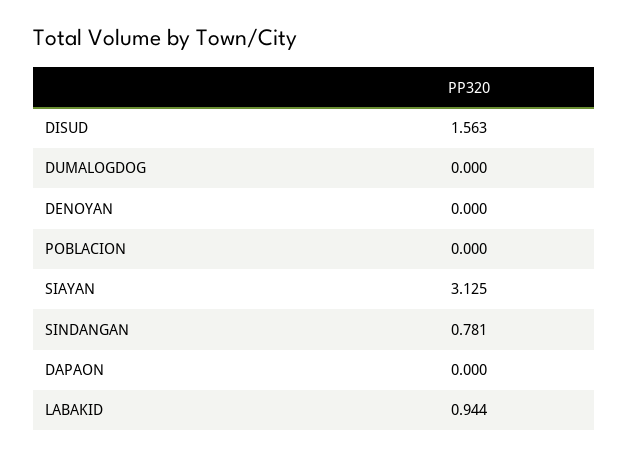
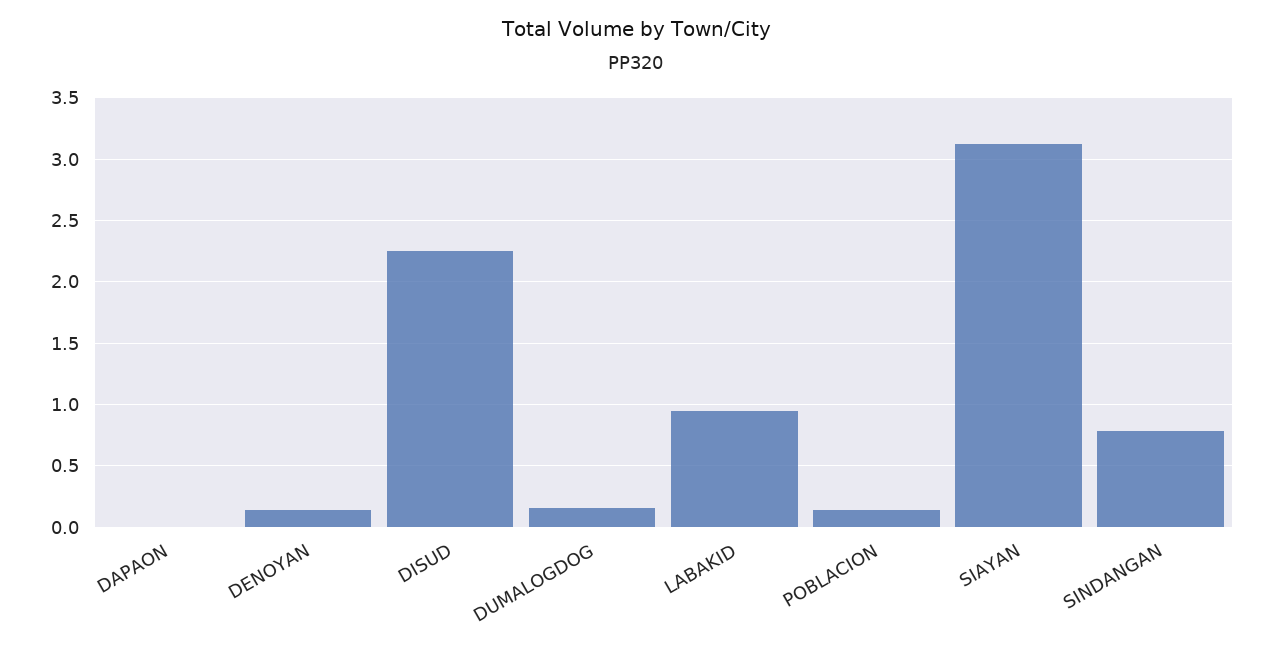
DISUD: 1.563 -> 2.25
DUMALOGDOG: 0 -> 0.15
DENOYAN: 0 -> 0.15
POBLACION: 0 -> 0.15

